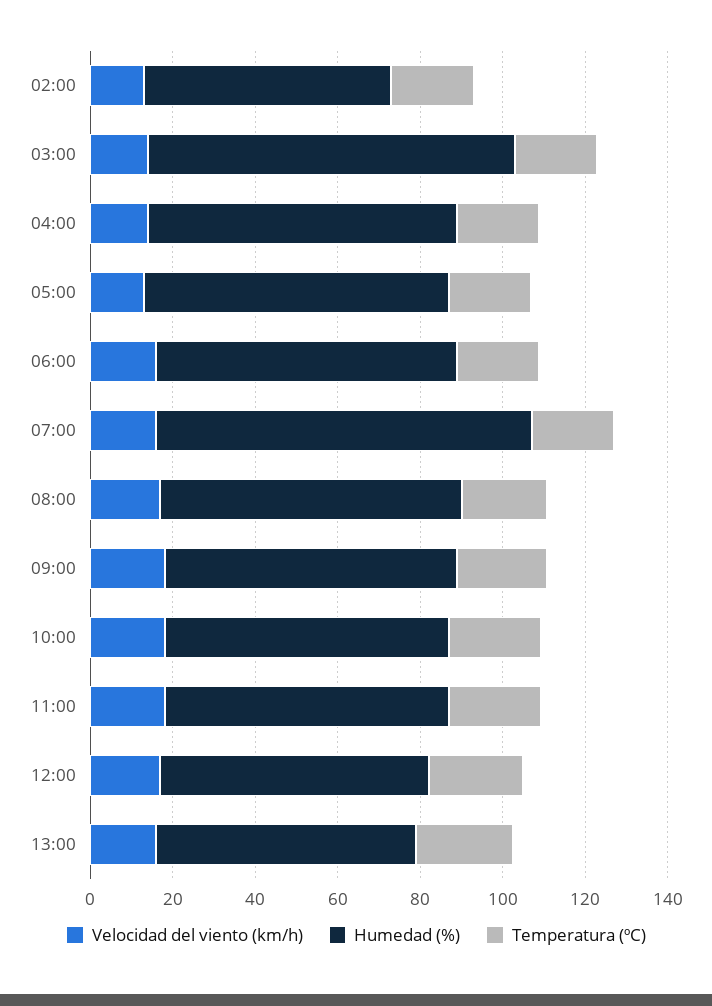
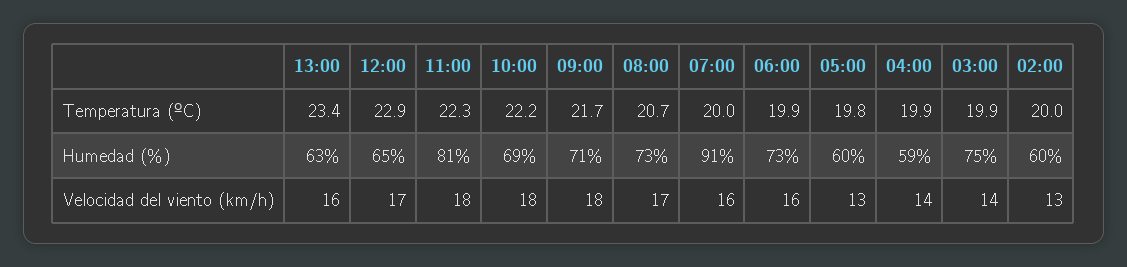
Humedad (%), 03:00: 90 -> 75
Humedad (%), 04:00: 75 -> 59
Humedad (%), 05:00: 75 -> 60
Humedad (%), 11:00: 70 -> 81

